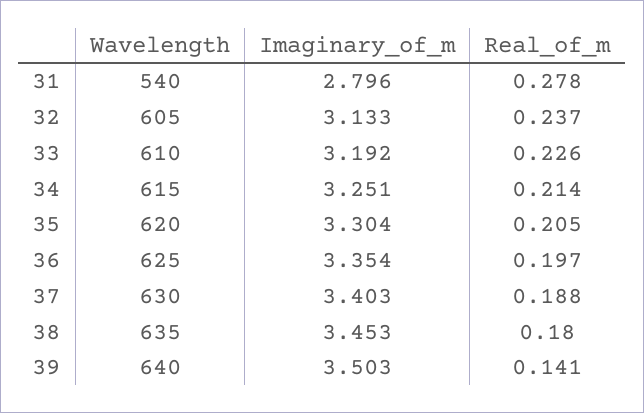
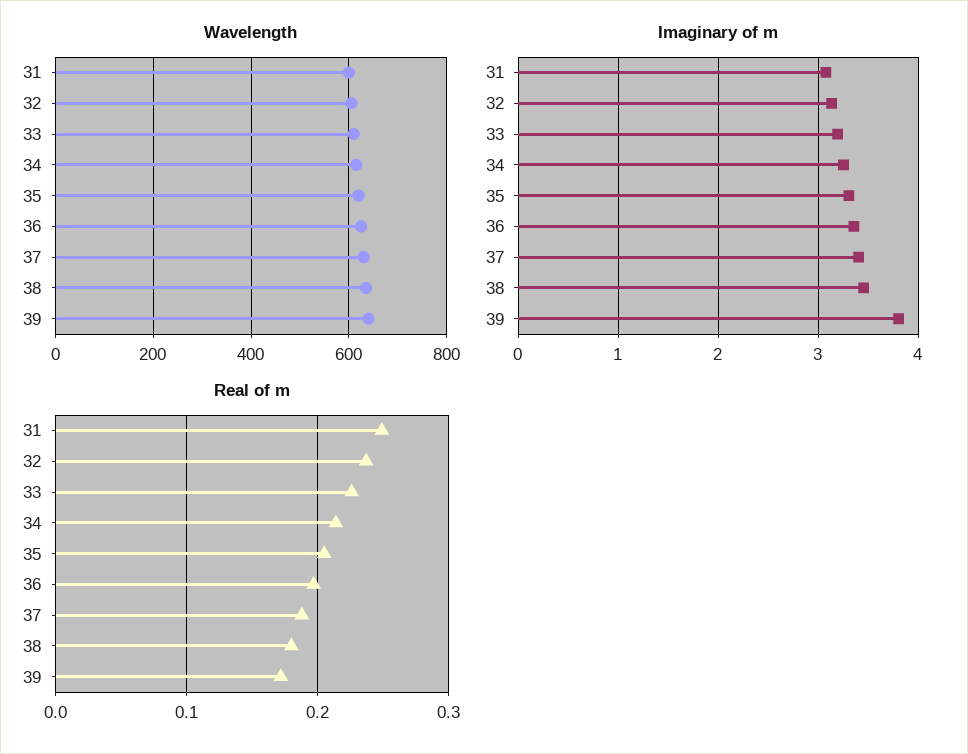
Wavelength, 31: 540 -> 600
Imaginary_of_m, 31: 2.796 -> 3.1
Real_of_m, 31: 0.278 -> 0.25
Imaginary_of_m, 39: 3.503 -> 3.8
Real_of_m, 39: 0.141 -> 0.17

